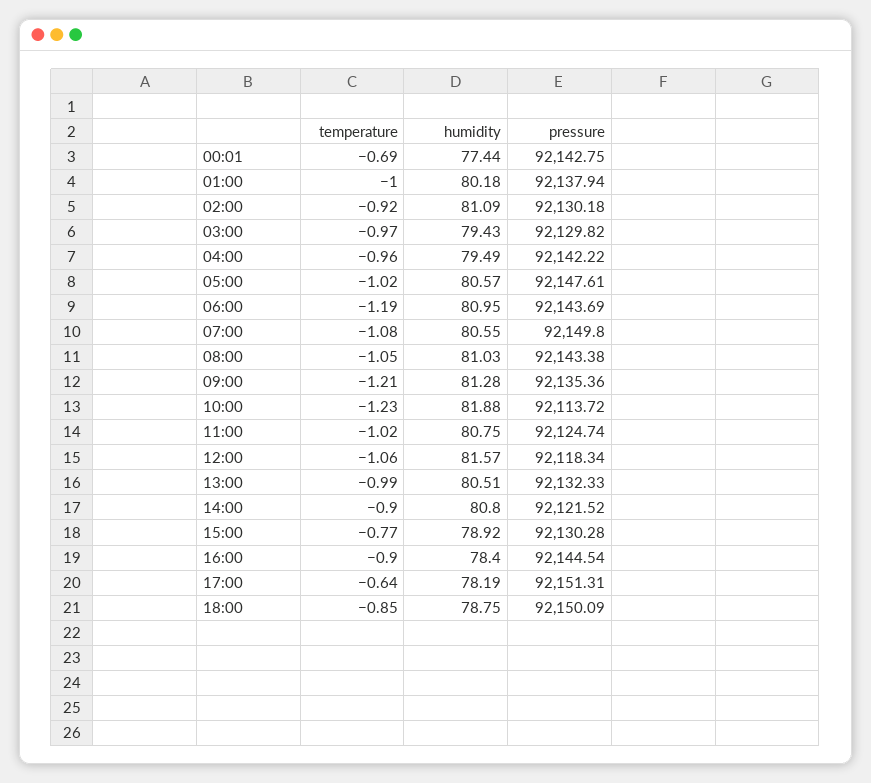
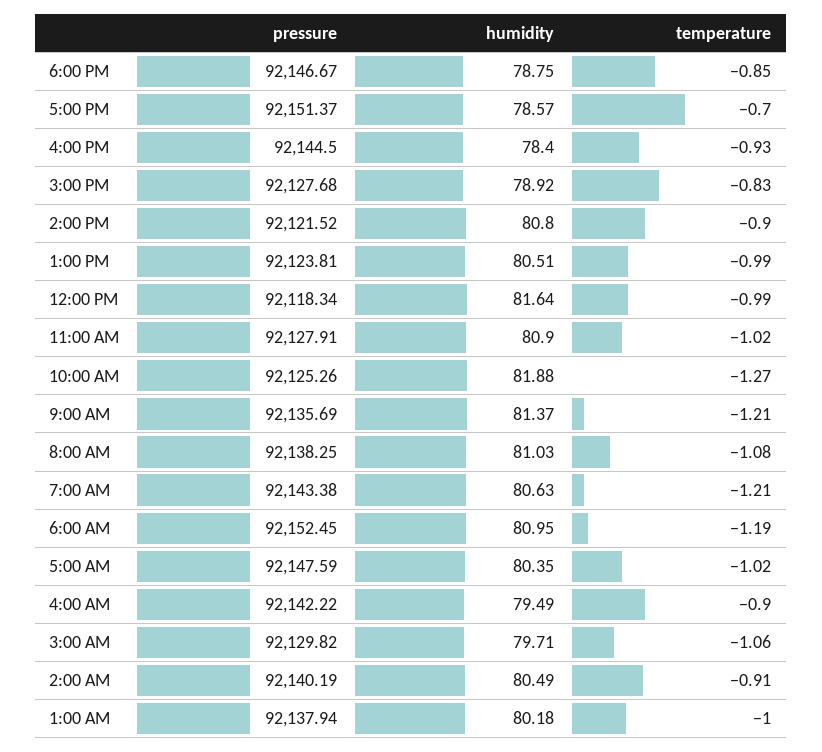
temperature, 00:01: -0.69 -> none
humidity, 00:01: 77.44 -> none
pressure, 00:01: 92142.75 -> none
temperature, 02:00: -0.92 -> -0.91
humidity, 02:00: 81.09 -> 80.49
pressure, 02:00: 92130.18 -> 92140.19
temperature, 03:00: -0.97 -> -1.06
humidity, 03:00: 79.43 -> 79.71
temperature, 04:00: -0.96 -> -0.9
humidity, 05:00: 80.57 -> 80.35
pressure, 05:00: 92147.61 -> 92147.59
pressure, 06:00: 92143.69 -> 92152.45
temperature, 07:00: -1.08 -> -1.21
humidity, 07:00: 80.55 -> 80.63
pressure, 07:00: 92149.8 -> 92143.38
temperature, 08:00: -1.05 -> -1.08
pressure, 08:00: 92143.38 -> 92138.25
humidity, 09:00: 81.28 -> 81.37
pressure, 09:00: 92135.36 -> 92135.69
temperature, 10:00: -1.23 -> -1.27
pressure, 10:00: 92113.72 -> 92125.26
humidity, 11:00: 80.75 -> 80.9
pressure, 11:00: 92124.74 -> 92127.91
temperature, 12:00: -1.06 -> -0.99
humidity, 12:00: 81.57 -> 81.64
pressure, 13:00: 92132.33 -> 92123.81
temperature, 15:00: -0.77 -> -0.83
pressure, 15:00: 92130.28 -> 92127.68
temperature, 16:00: -0.9 -> -0.93
pressure, 16:00: 92144.54 -> 92144.5
temperature, 17:00: -0.64 -> -0.7
humidity, 17:00: 78.19 -> 78.57
pressure, 17:00: 92151.31 -> 92151.37
pressure, 18:00: 92150.09 -> 92146.67

